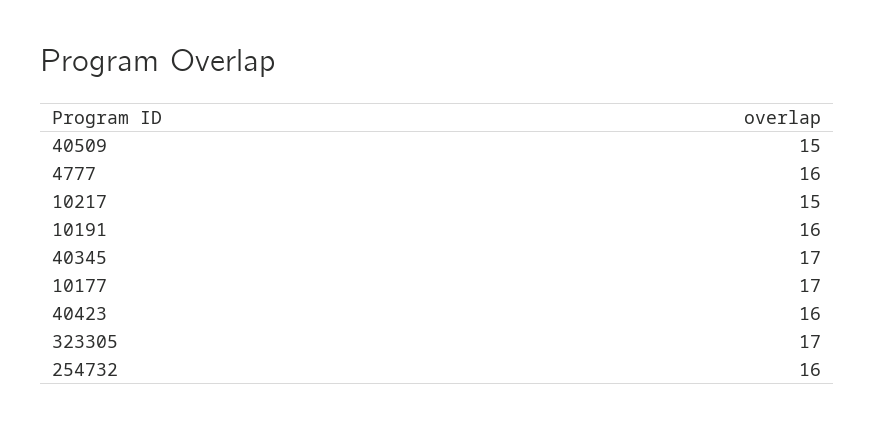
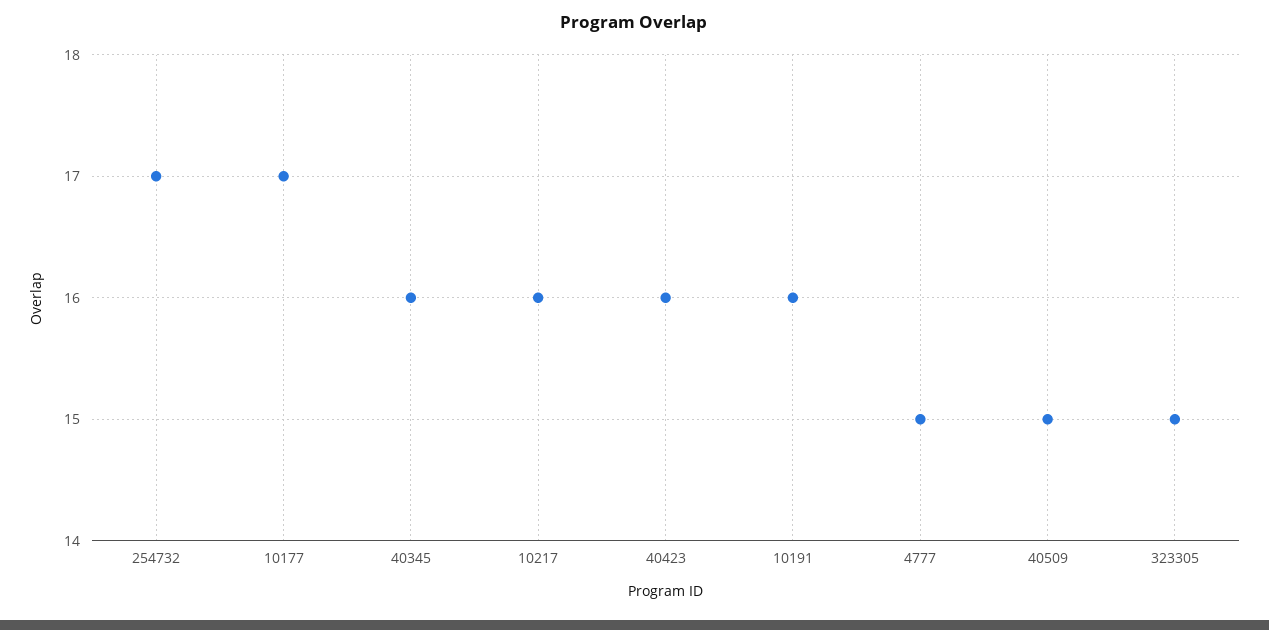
4777: 16 -> 15
10217: 15 -> 16
40345: 17 -> 16
323305: 17 -> 15
254732: 16 -> 17

